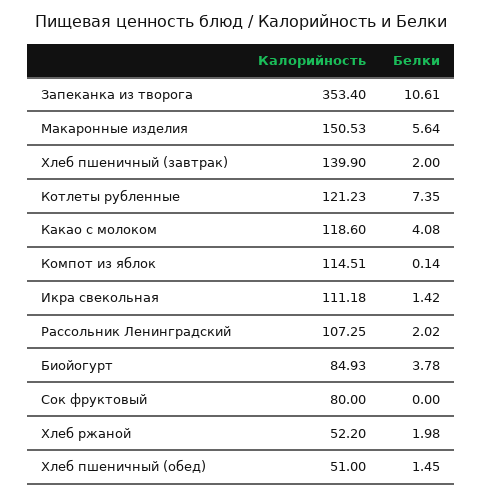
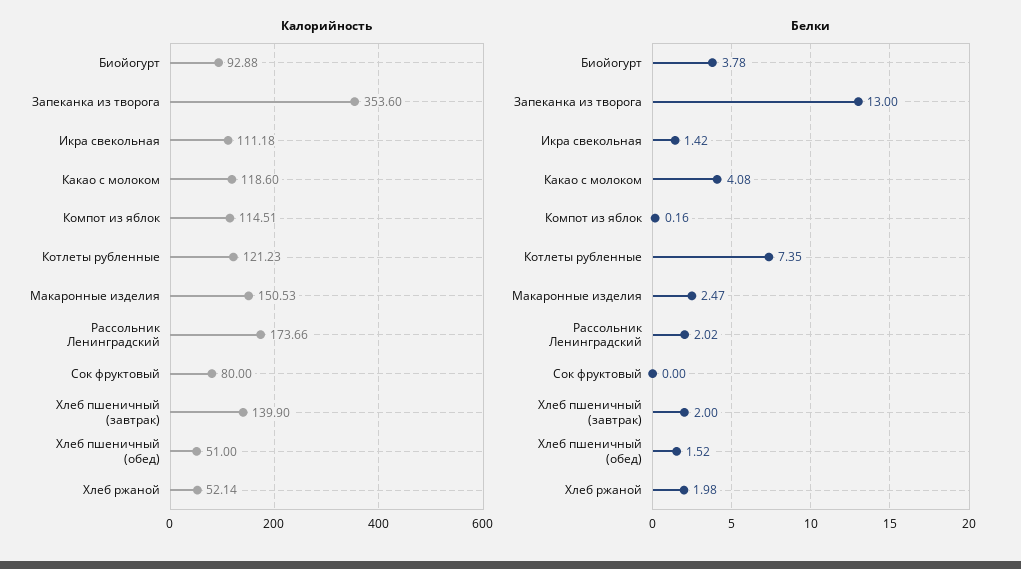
Калорийность, Запеканка из творога: 353.4 -> 353.6
Белки, Запеканка из творога: 10.61 -> 13
Белки, Макаронные изделия: 5.64 -> 2.47
Белки, Компот из яблок: 0.14 -> 0.16
Калорийность, Рассольник Ленинградский: 107.25 -> 173.66
Калорийность, Биойогурт: 84.93 -> 92.88
Калорийность, Хлеб ржаной: 52.2 -> 52.14
Белки, Хлеб пшеничный (обед): 1.45 -> 1.52

